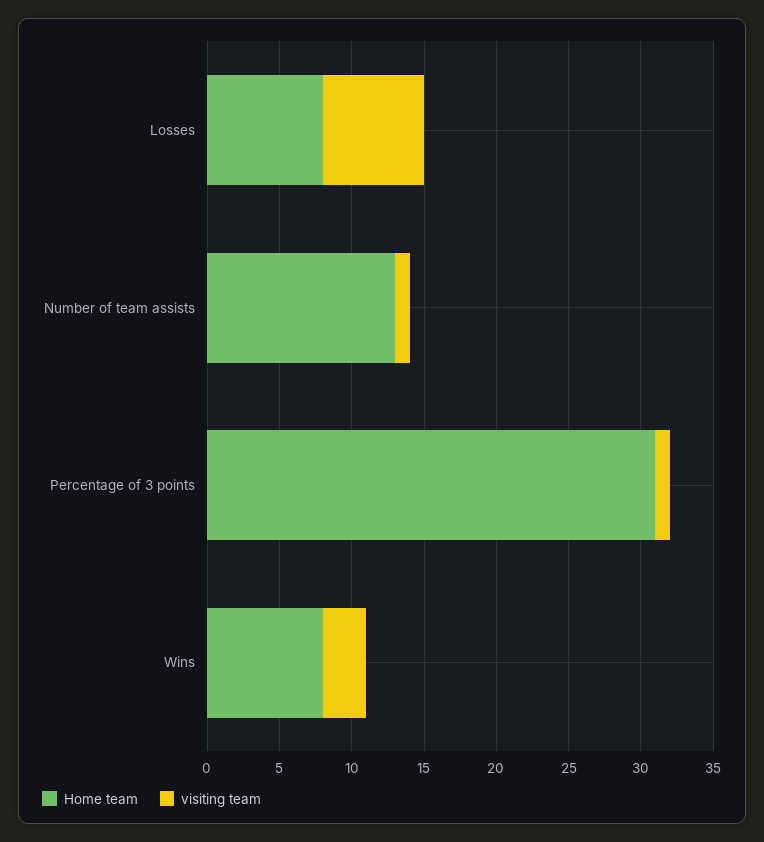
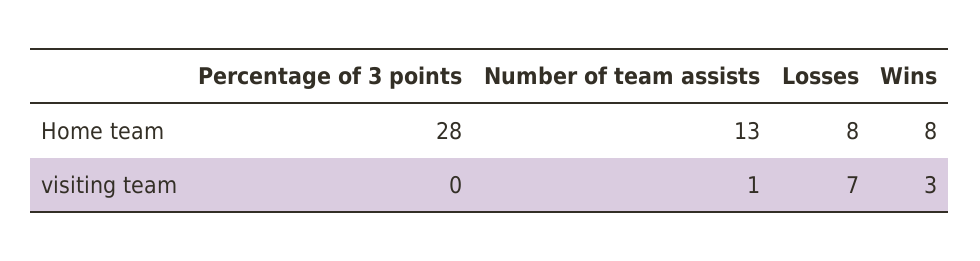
Home team, Percentage of 3 points: 31 -> 28
visiting team, Percentage of 3 points: 1 -> 0

